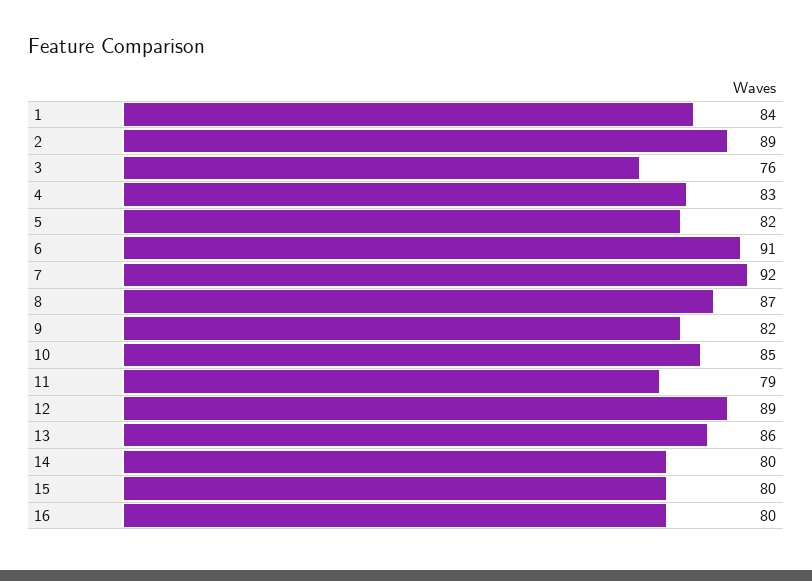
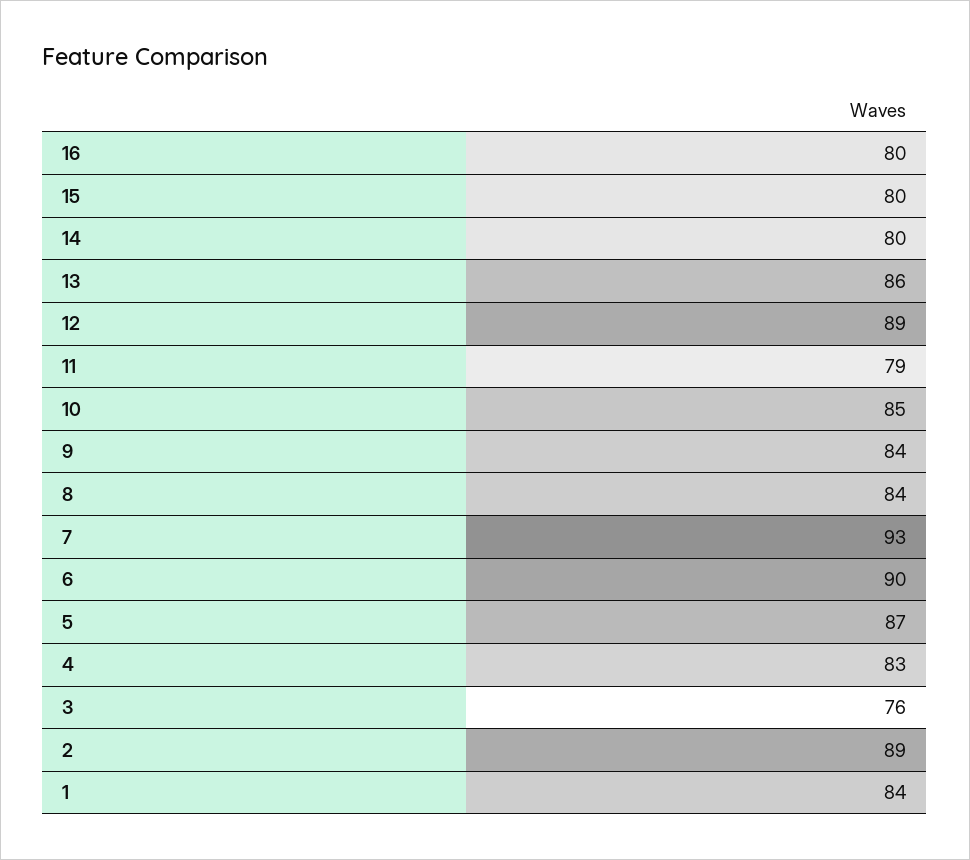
5: 82 -> 87
6: 91 -> 90
7: 92 -> 93
8: 87 -> 84
9: 82 -> 84

